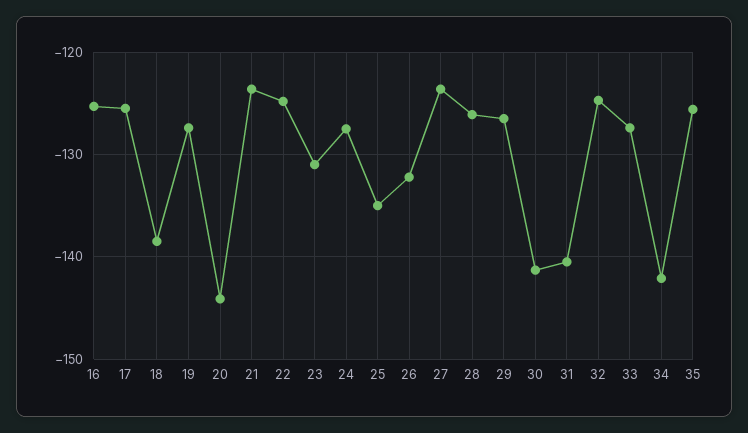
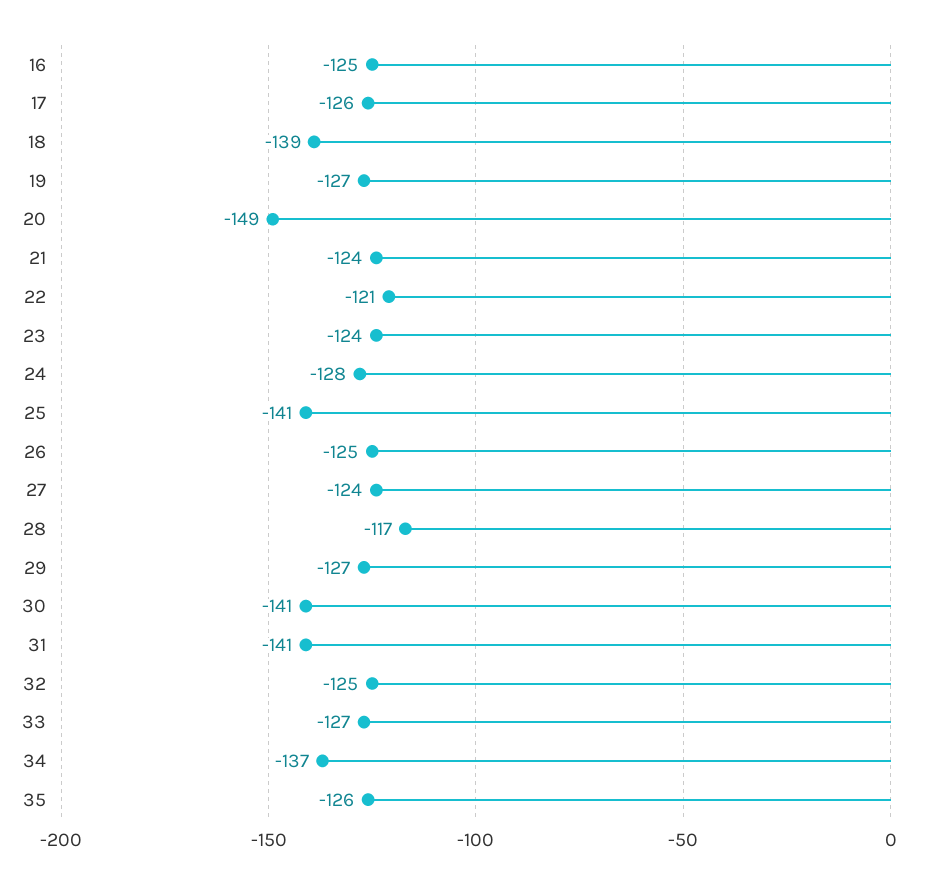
20: -144 -> -149
22: -125 -> -121
23: -131 -> -124
25: -135 -> -141
26: -132 -> -125
28: -126 -> -117
34: -142 -> -137

